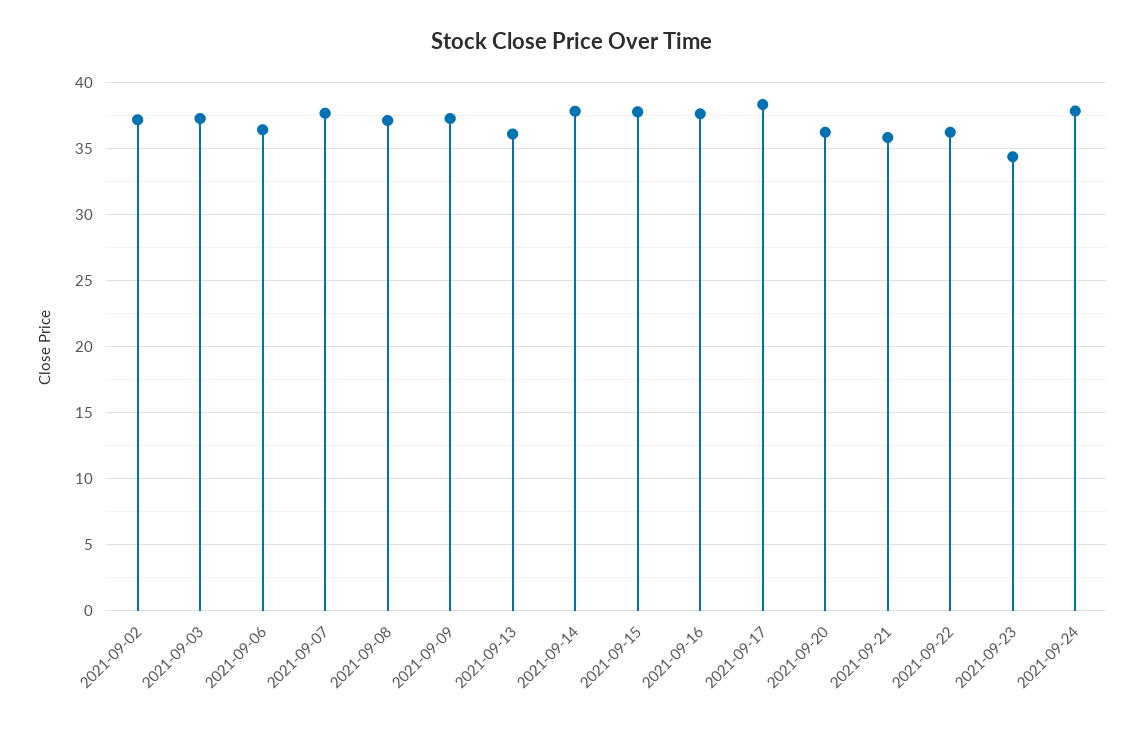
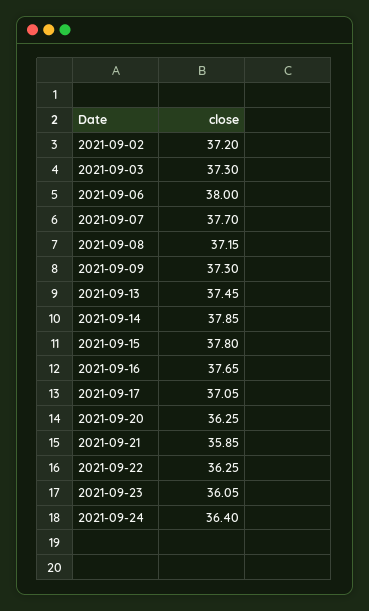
2021-09-06: 36.5 -> 38
2021-09-13: 36 -> 37.45
2021-09-17: 38.5 -> 37.05
2021-09-23: 34.5 -> 36.05
2021-09-24: 38 -> 36.4

